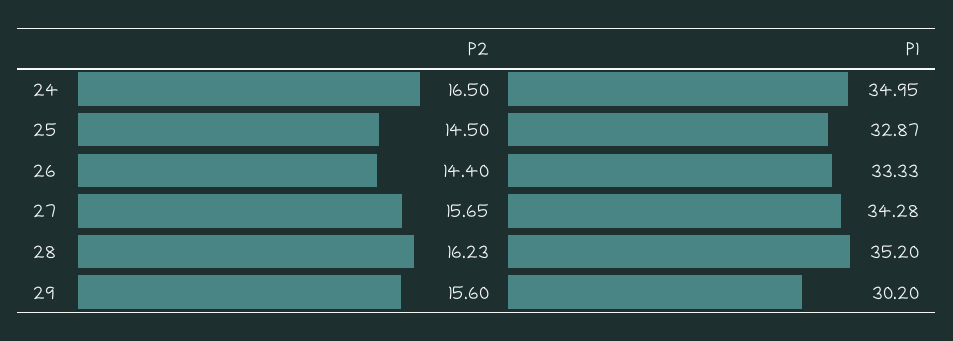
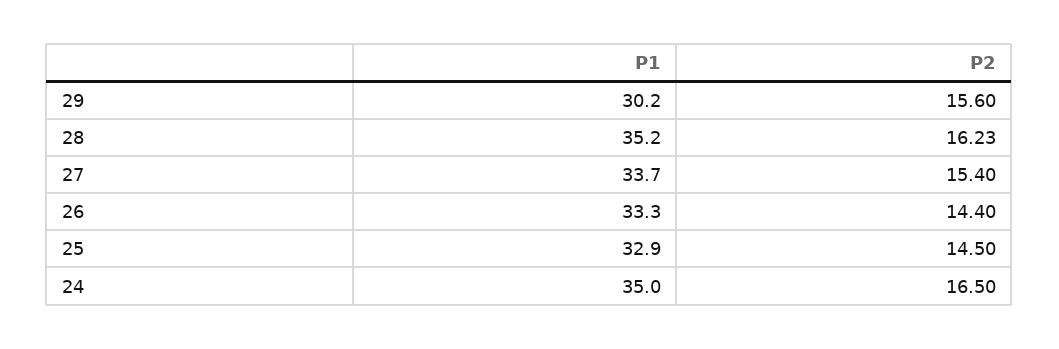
P2, 27: 15.65 -> 15.4
P1, 27: 34.28 -> 33.7

